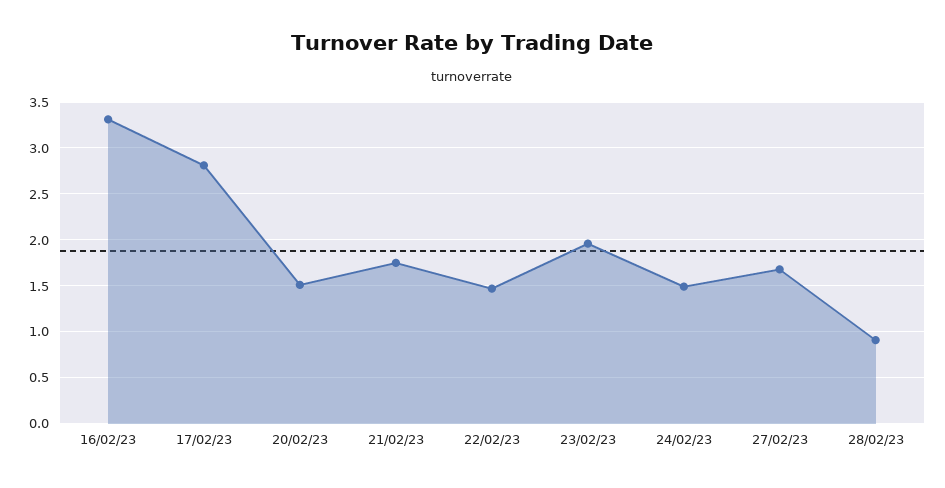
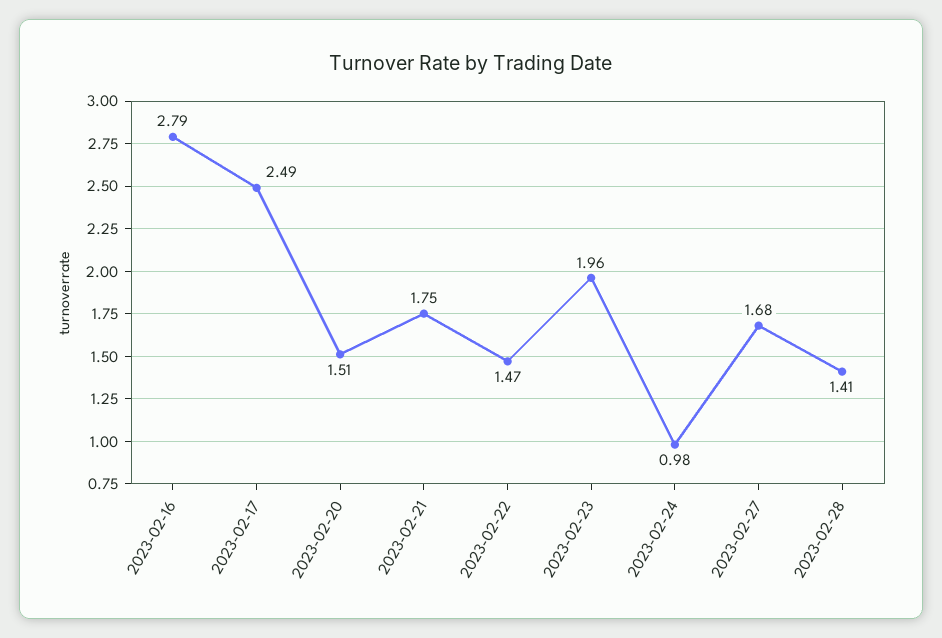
16/02/23: 3.3 -> 2.79
17/02/23: 2.8 -> 2.49
24/02/23: 1.5 -> 0.98
28/02/23: 0.9 -> 1.41

